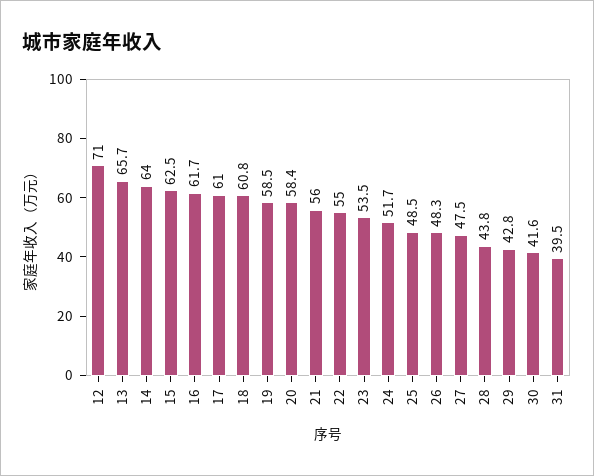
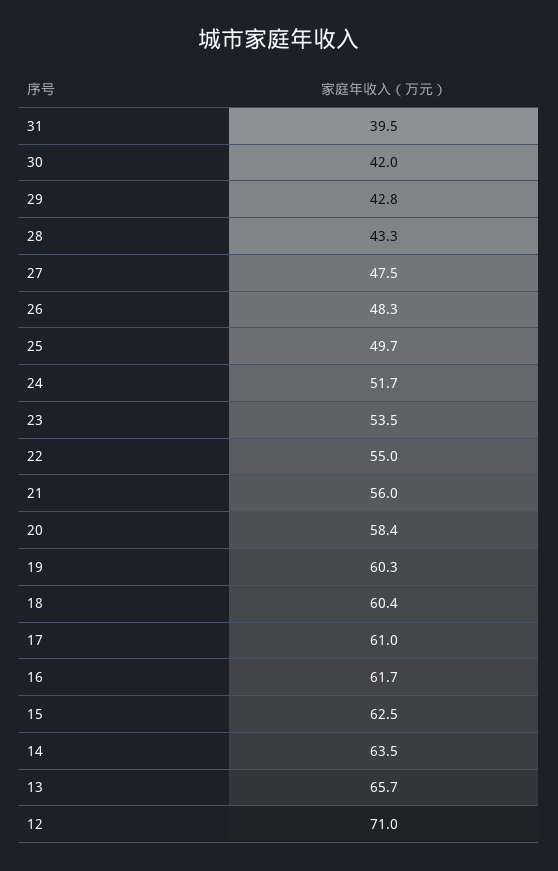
14: 64 -> 63.5
18: 60.8 -> 60.4
19: 58.5 -> 60.3
25: 48.5 -> 49.7
28: 43.8 -> 43.3
30: 41.6 -> 42

